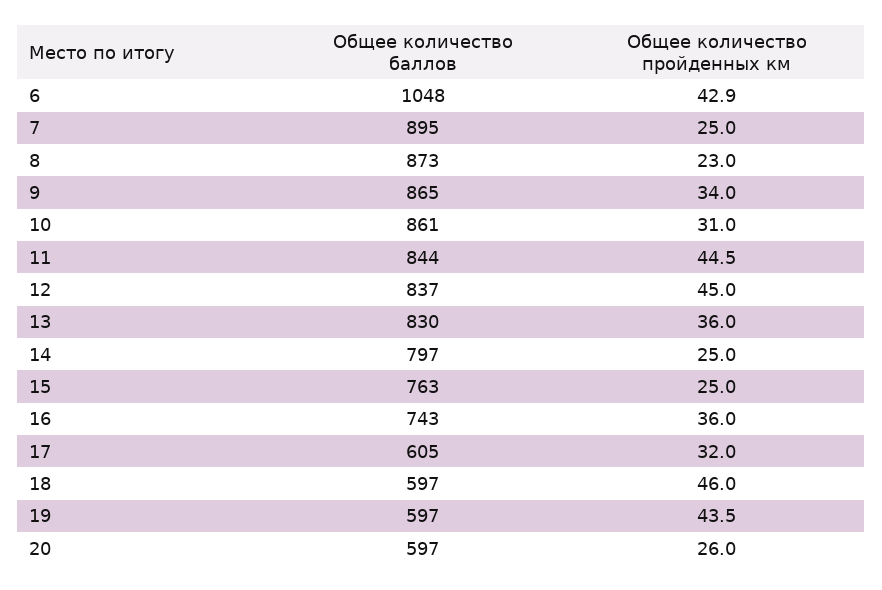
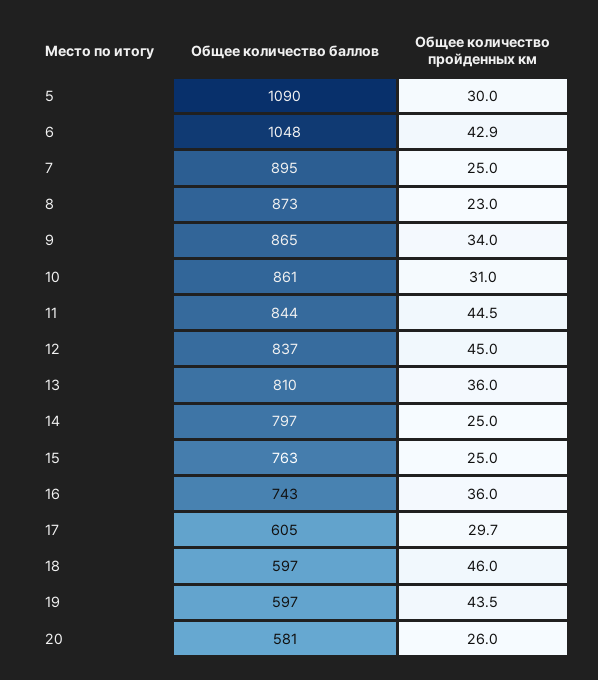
Общее количество баллов, 13: 830 -> 810
Общее количество пройденных км, 17: 32 -> 29.7
Общее количество баллов, 20: 597 -> 581
Общее количество баллов, 5: none -> 1090
Общее количество пройденных км, 5: none -> 30

